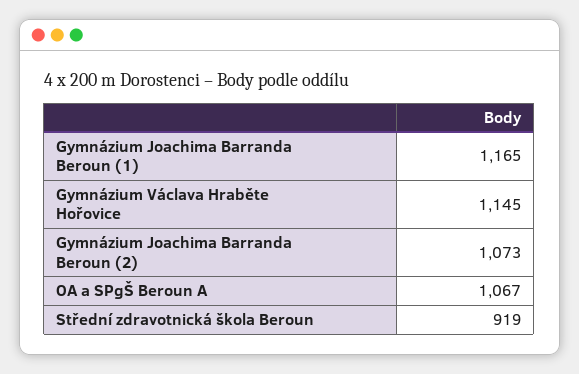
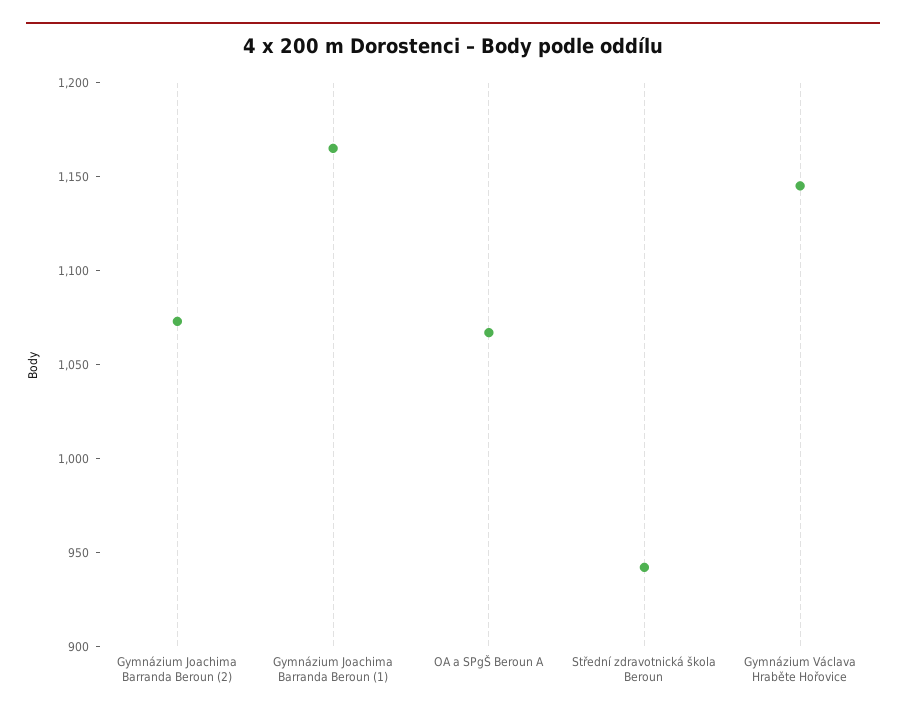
Střední zdravotnická škola Beroun: 919 -> 940

